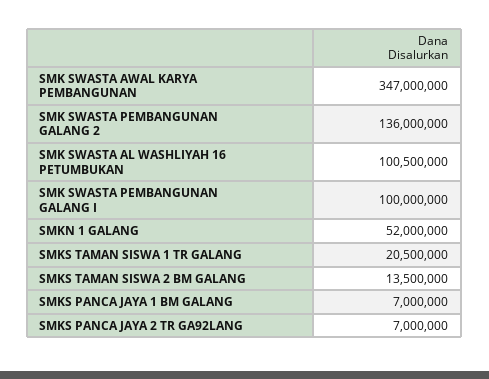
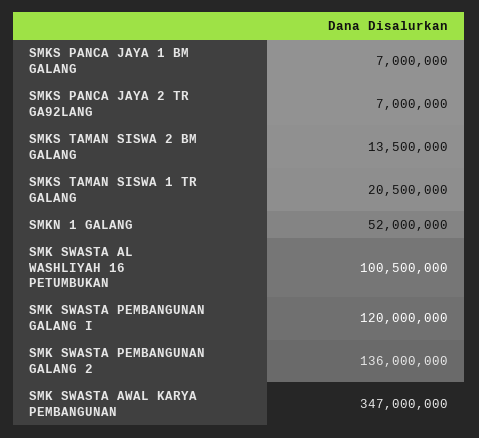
SMK SWASTA PEMBANGUNAN GALANG I: 100000000 -> 120000000

